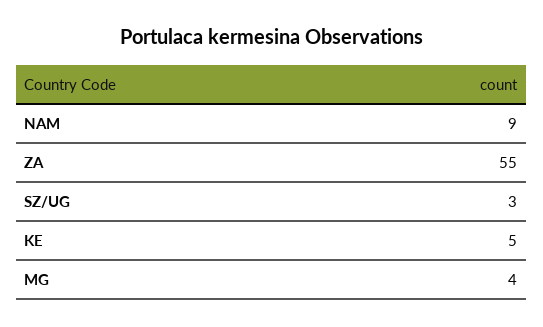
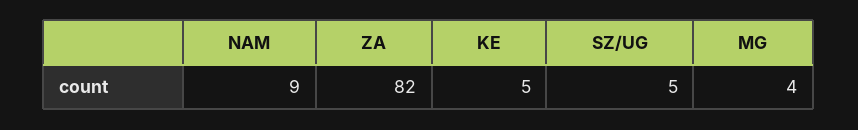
ZA: 55 -> 82
SZ/UG: 3 -> 5

